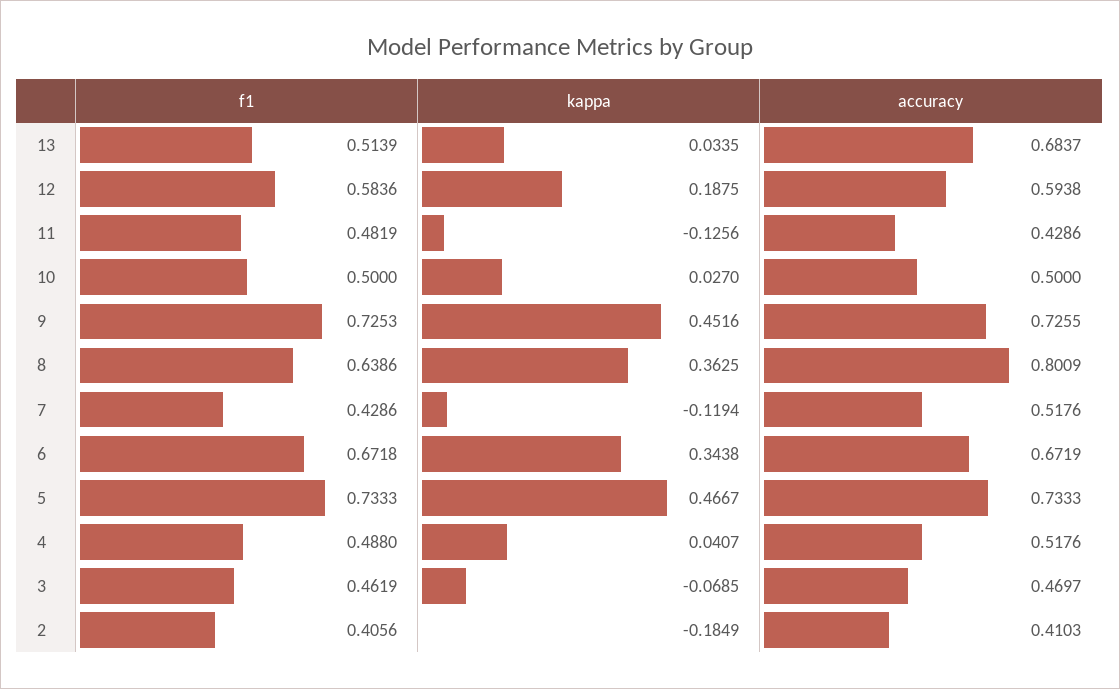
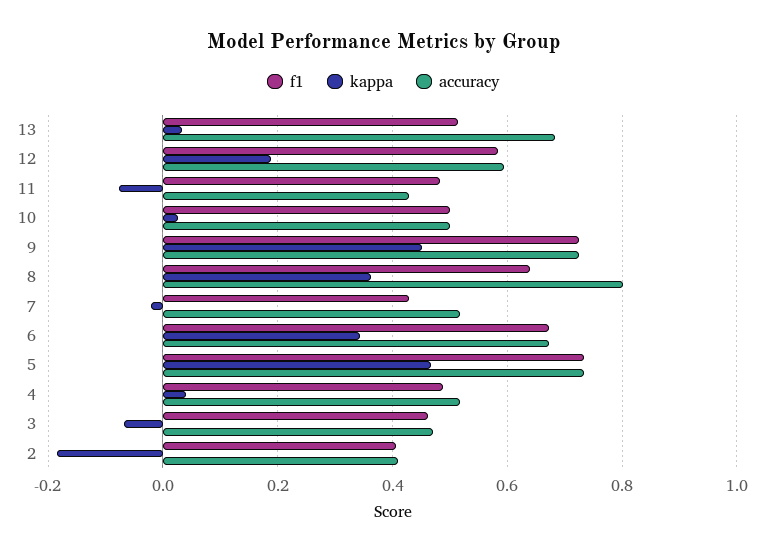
kappa, 11: -0.1256 -> -0.08
kappa, 7: -0.1194 -> -0.02

